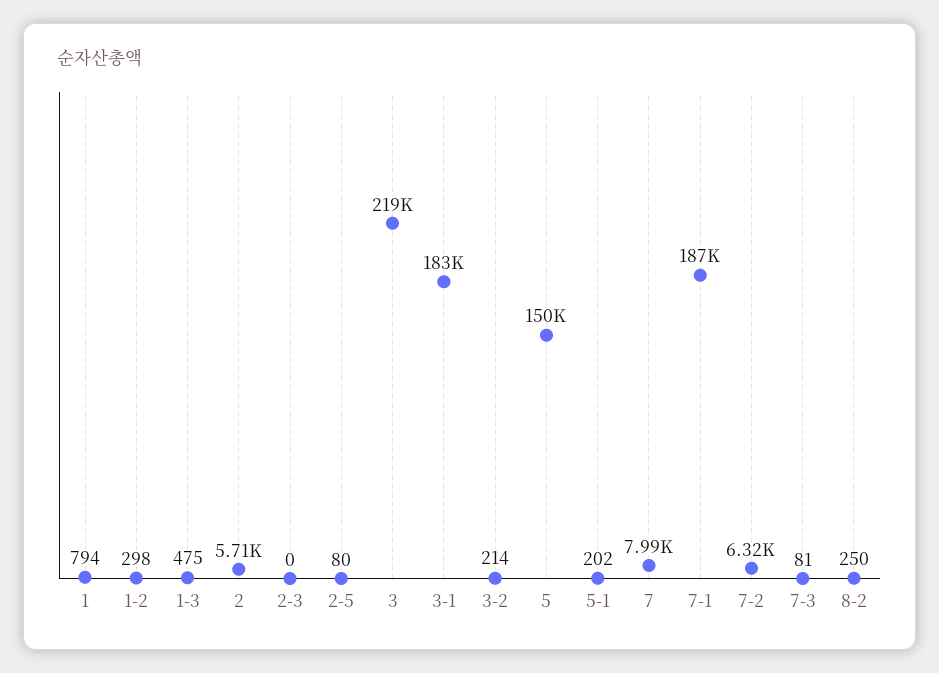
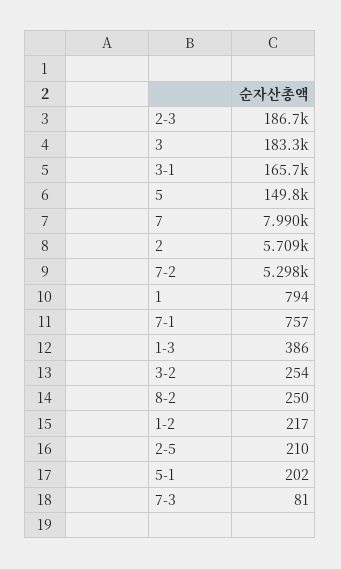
1-2: 298 -> 217
1-3: 475 -> 386
2-3: 0 -> 186700
2-5: 80 -> 210
3: 219000 -> 183300
3-1: 183000 -> 165700
3-2: 214 -> 254
7-1: 187000 -> 757
7-2: 6320 -> 5298

